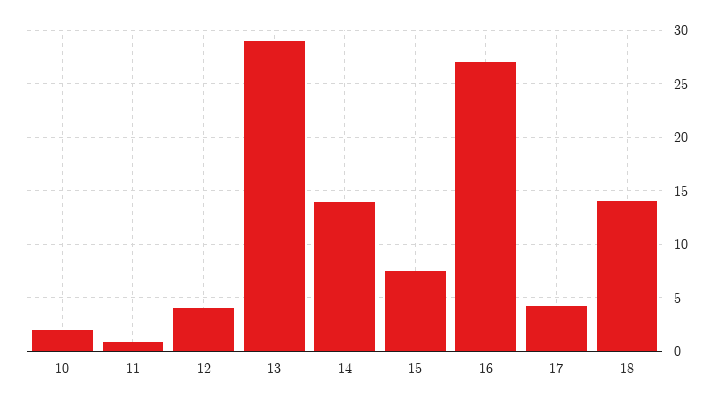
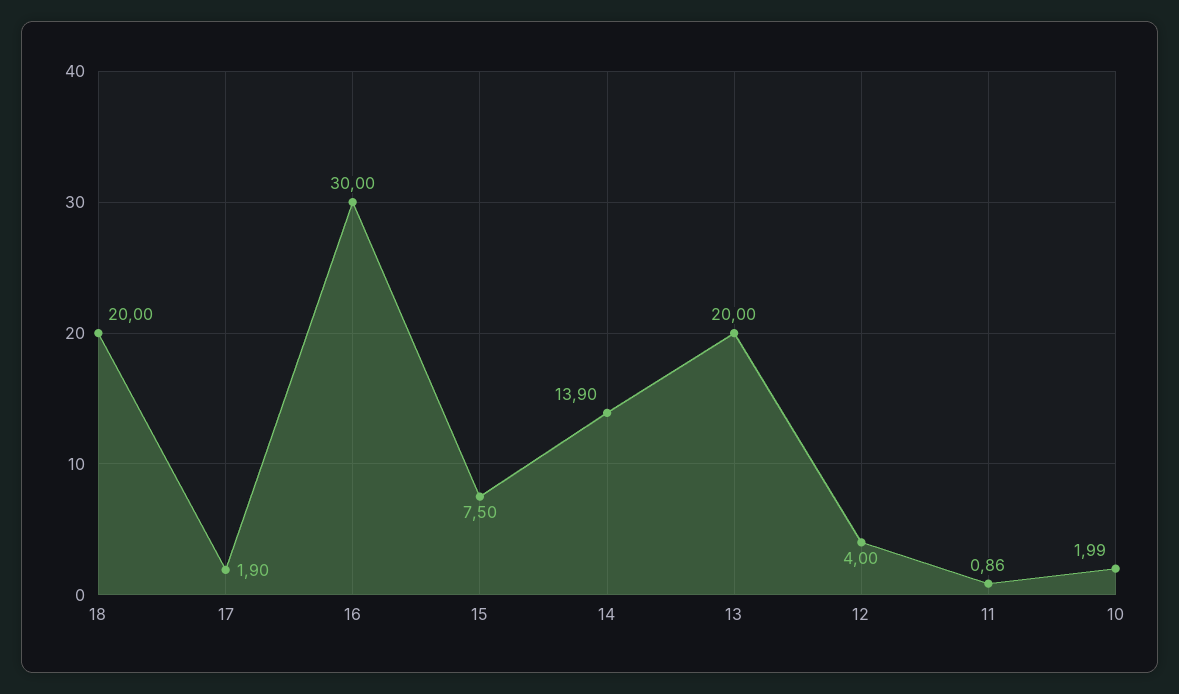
13: 29 -> 20
16: 27 -> 30
17: 4 -> 1.9
18: 14 -> 20

